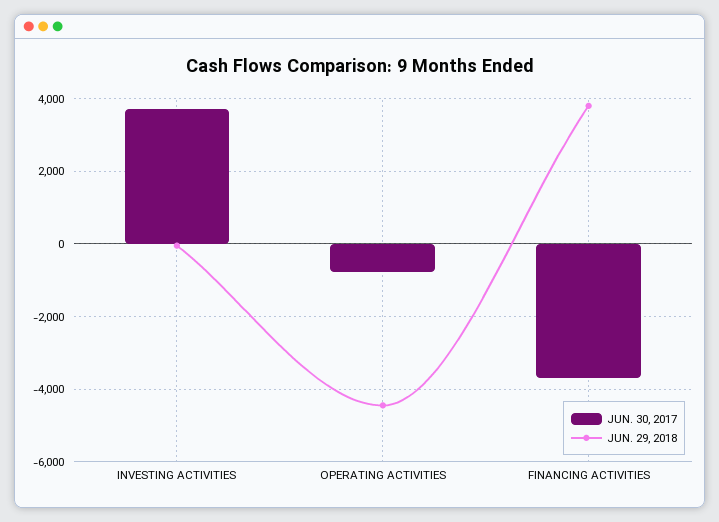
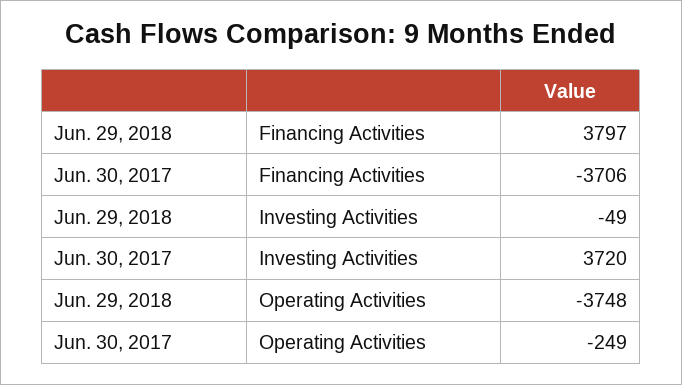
JUN. 30, 2017, OPERATING ACTIVITIES: -800 -> -249
JUN. 29, 2018, OPERATING ACTIVITIES: -4400 -> -3748

